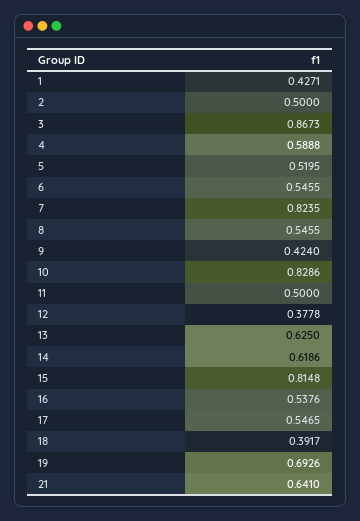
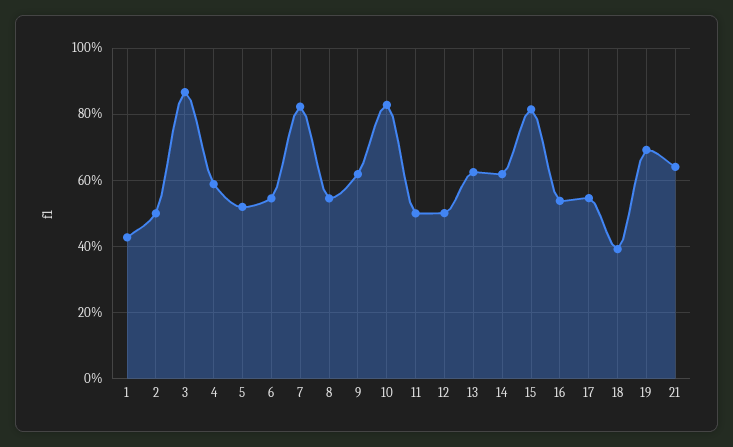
9: 0.424 -> 0.62
12: 0.3778 -> 0.5

